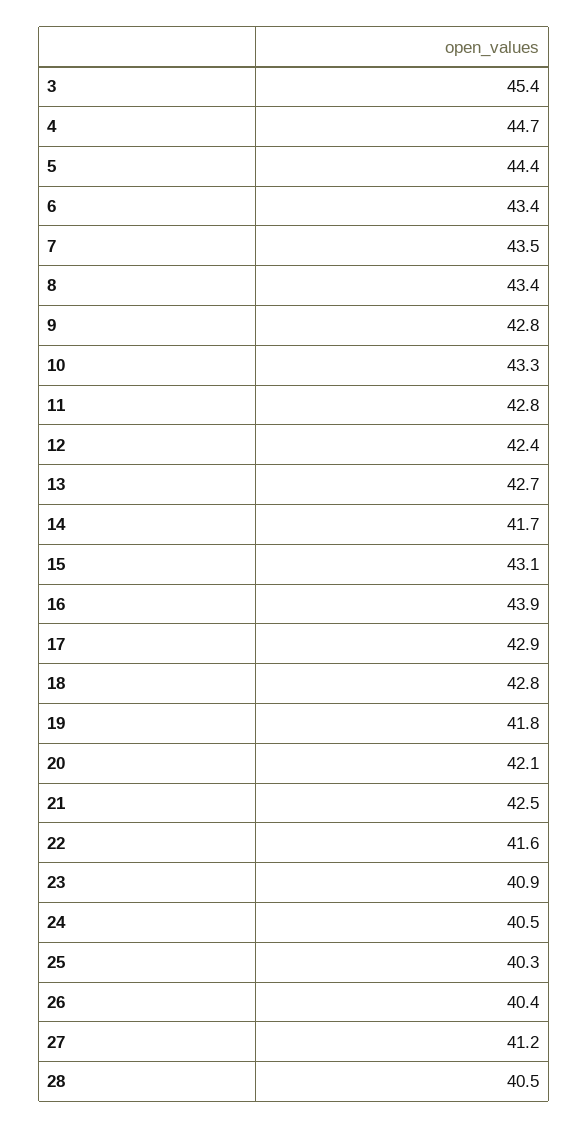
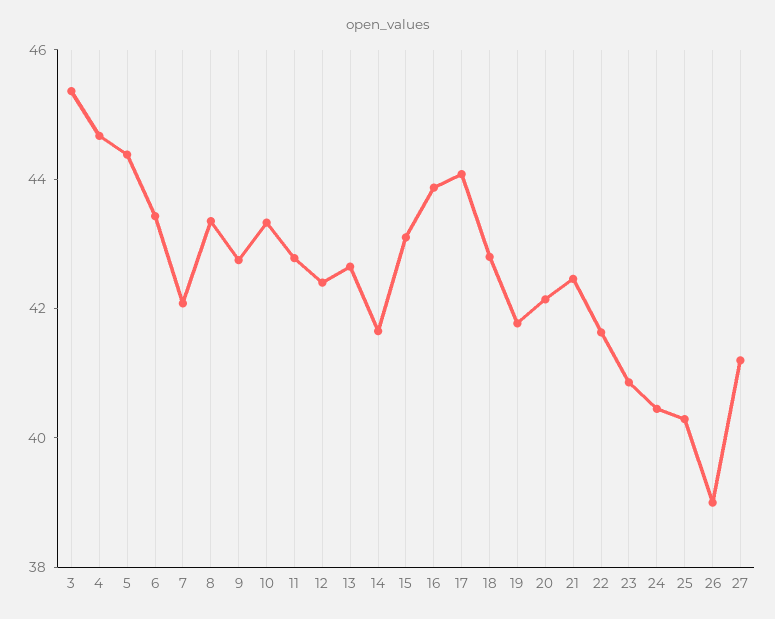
7: 43.5 -> 42
17: 42.9 -> 44
26: 40.4 -> 39
28: 40.5 -> none

